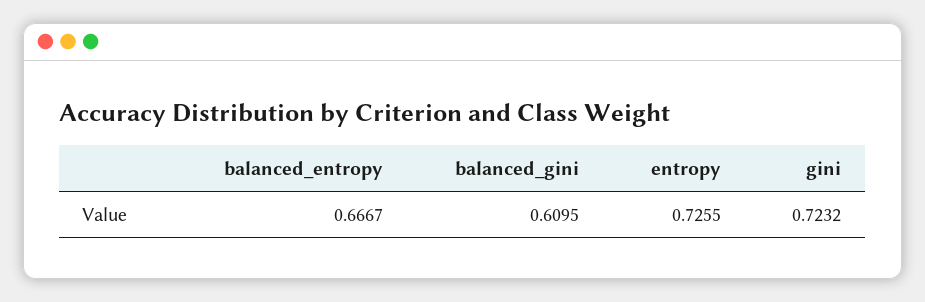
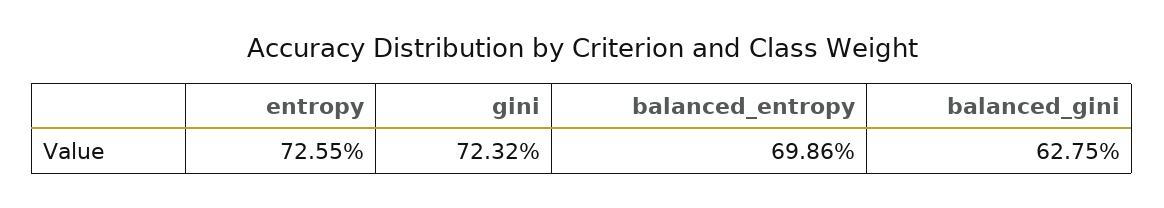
balanced_entropy: 0.6667 -> 0.6986
balanced_gini: 0.6095 -> 0.6275

